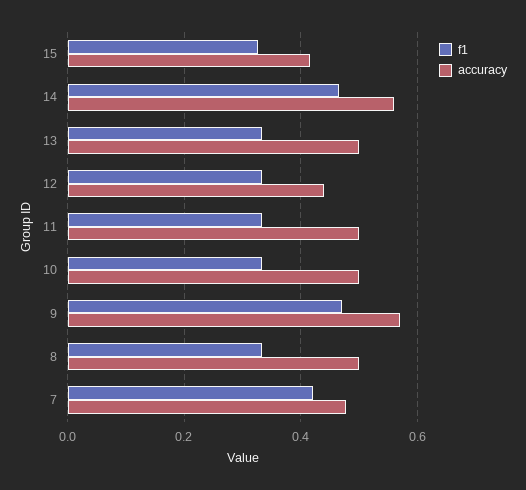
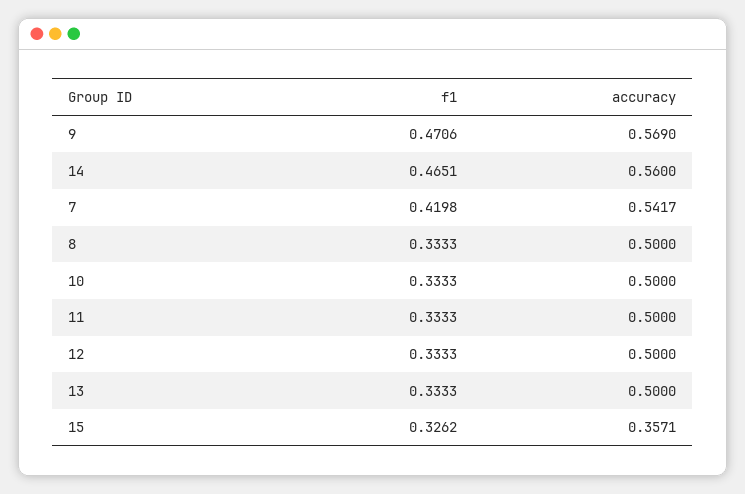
accuracy, 15: 0.42 -> 0.3571
accuracy, 12: 0.44 -> 0.5
accuracy, 7: 0.48 -> 0.5417

